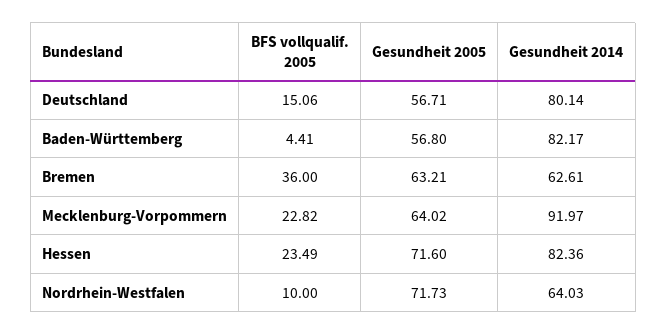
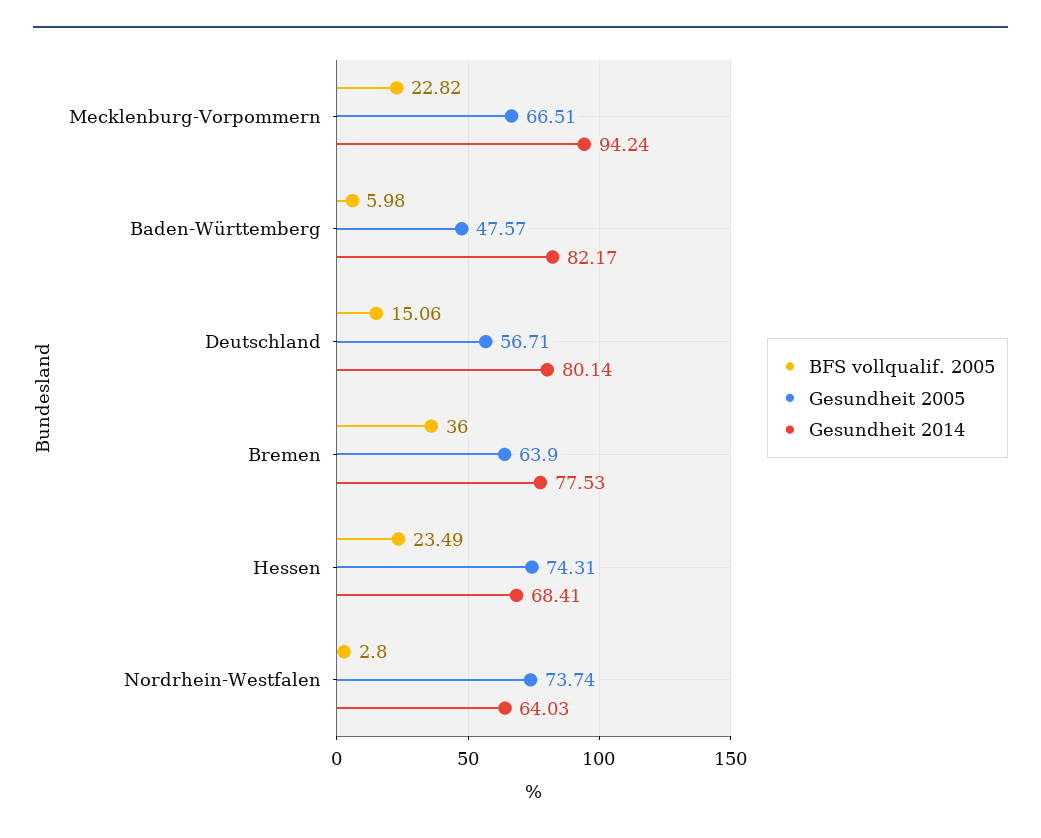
BFS vollqualif. 2005, Baden-Württemberg: 4.41 -> 5.98
Gesundheit 2005, Baden-Württemberg: 56.8 -> 47.57
Gesundheit 2005, Bremen: 63.21 -> 63.9
Gesundheit 2014, Bremen: 62.61 -> 77.53
Gesundheit 2005, Mecklenburg-Vorpommern: 64.02 -> 66.51
Gesundheit 2014, Mecklenburg-Vorpommern: 91.97 -> 94.24
Gesundheit 2005, Hessen: 71.6 -> 74.31
Gesundheit 2014, Hessen: 82.36 -> 68.41
BFS vollqualif. 2005, Nordrhein-Westfalen: 10 -> 2.8
Gesundheit 2005, Nordrhein-Westfalen: 71.73 -> 73.74

